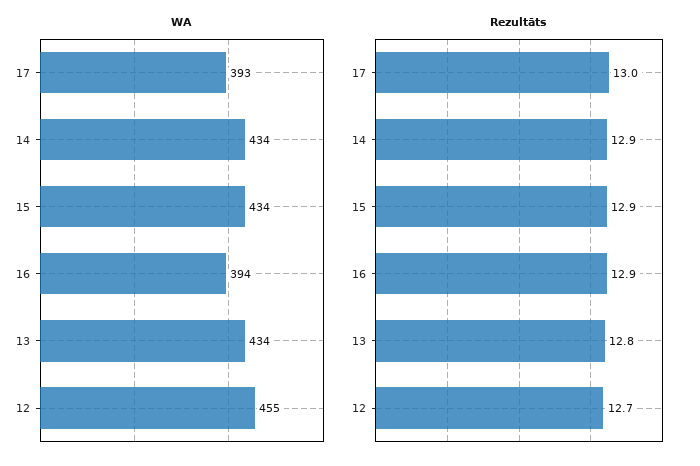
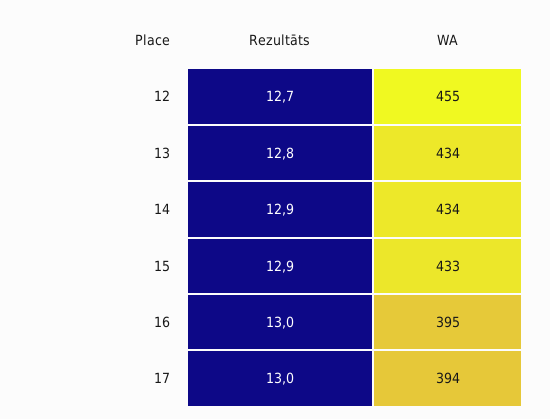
WA, 17: 393 -> 394
WA, 15: 434 -> 433
WA, 16: 394 -> 395
Rezultāts, 16: 12.9 -> 13

